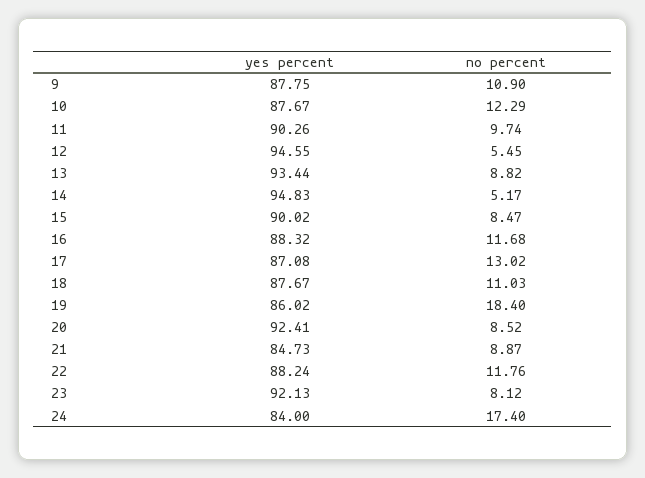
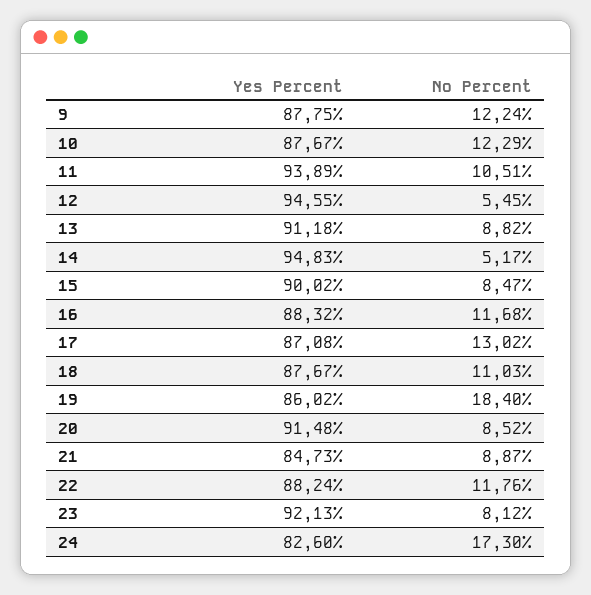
no percent, 9: 10.9 -> 12.24
yes percent, 11: 90.26 -> 93.89
no percent, 11: 9.74 -> 10.51
yes percent, 13: 93.44 -> 91.18
yes percent, 20: 92.41 -> 91.48
yes percent, 24: 84 -> 82.6
no percent, 24: 17.4 -> 17.3

